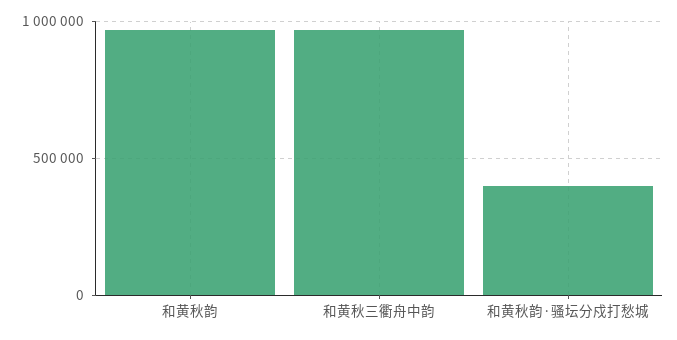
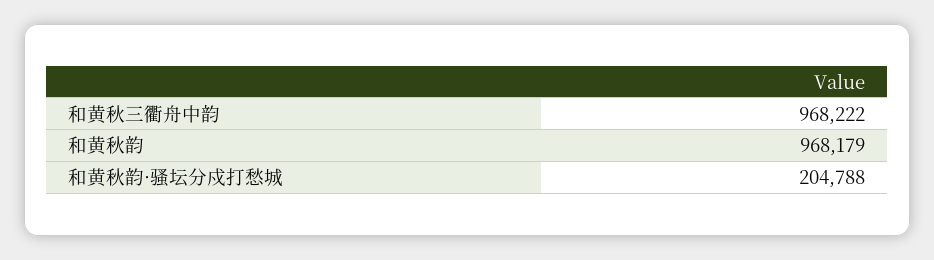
和黄秋韵·骚坛分戍打愁城: 400000 -> 204788

